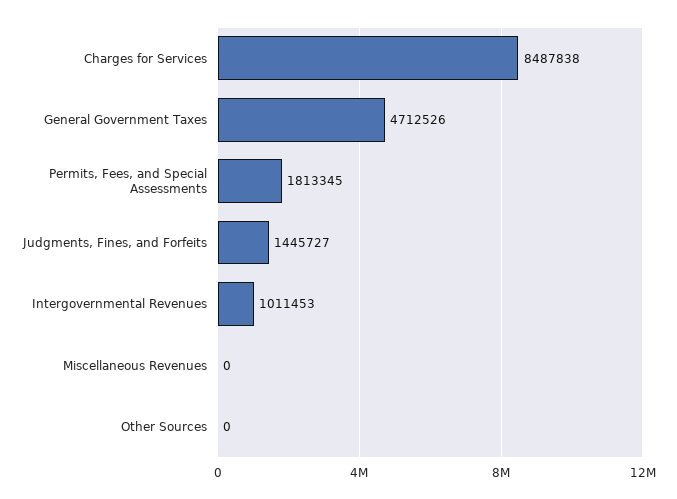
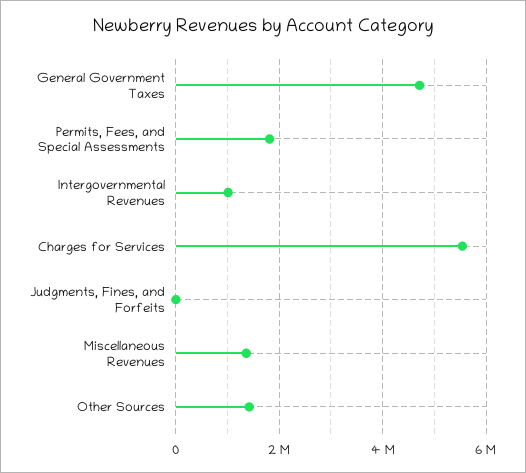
Charges for Services: 8487838 -> 5600000
Judgments, Fines, and Forfeits: 1445727 -> 0
Miscellaneous Revenues: 0 -> 1400000
Other Sources: 0 -> 1400000

